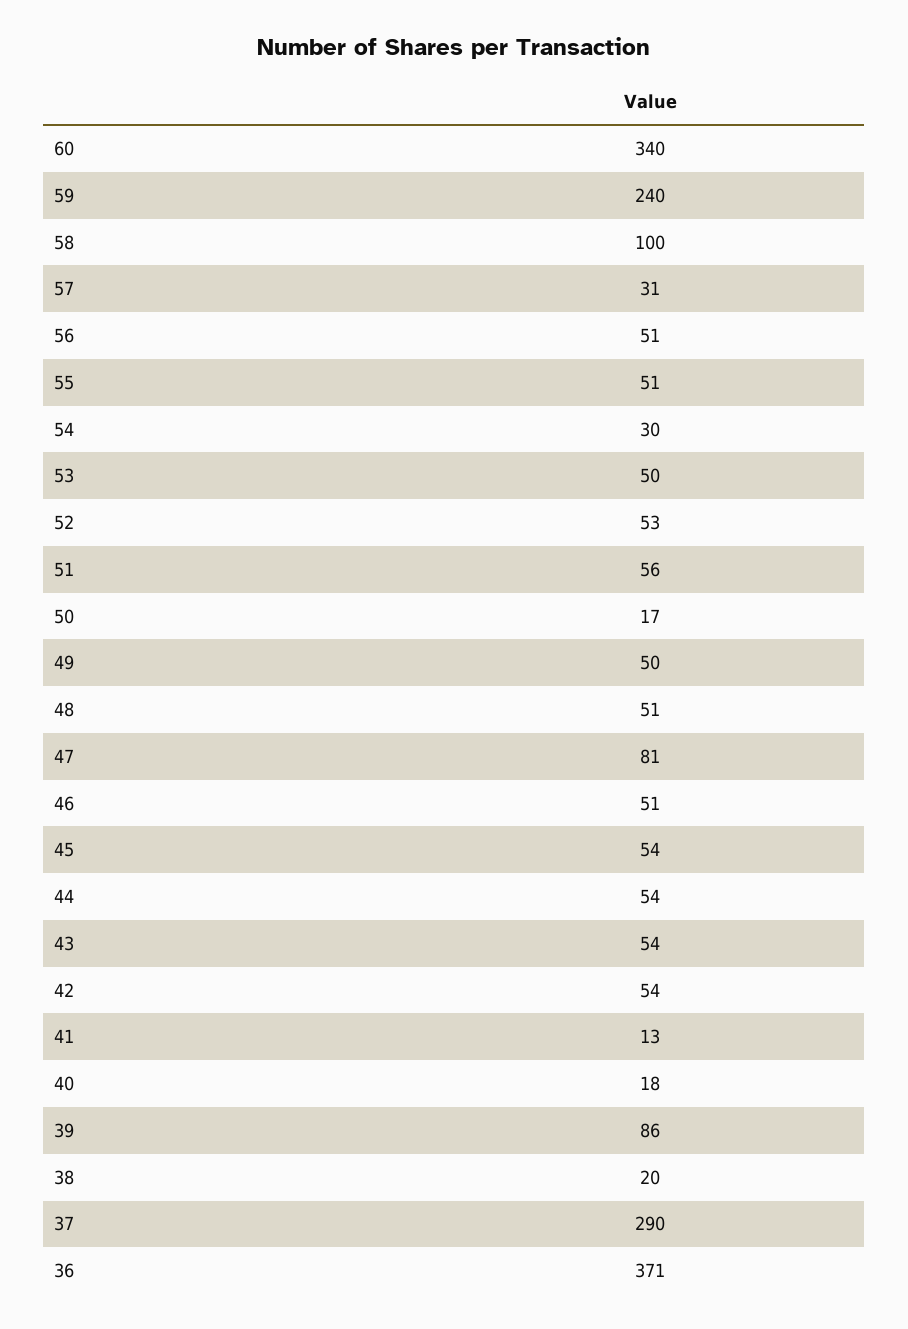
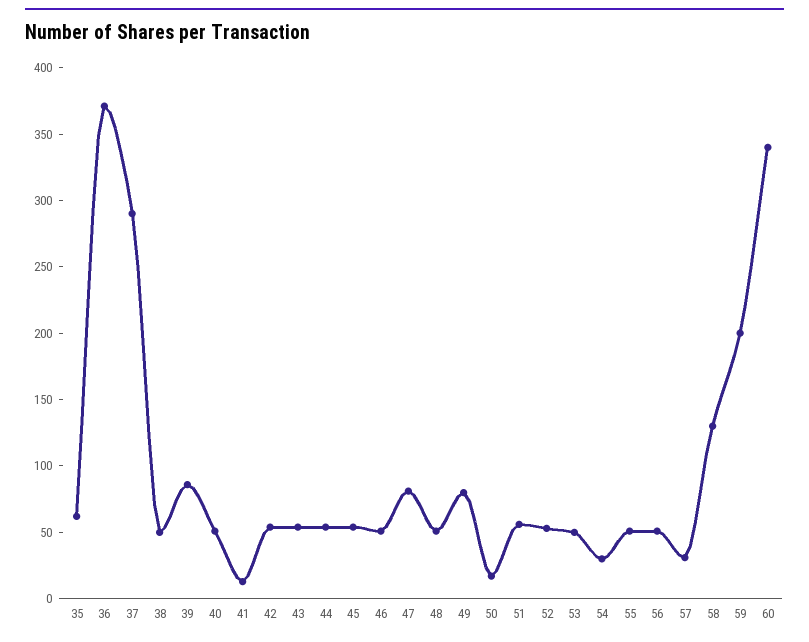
59: 240 -> 200
58: 100 -> 130
49: 50 -> 80
40: 18 -> 50
38: 20 -> 50
35: none -> 60

